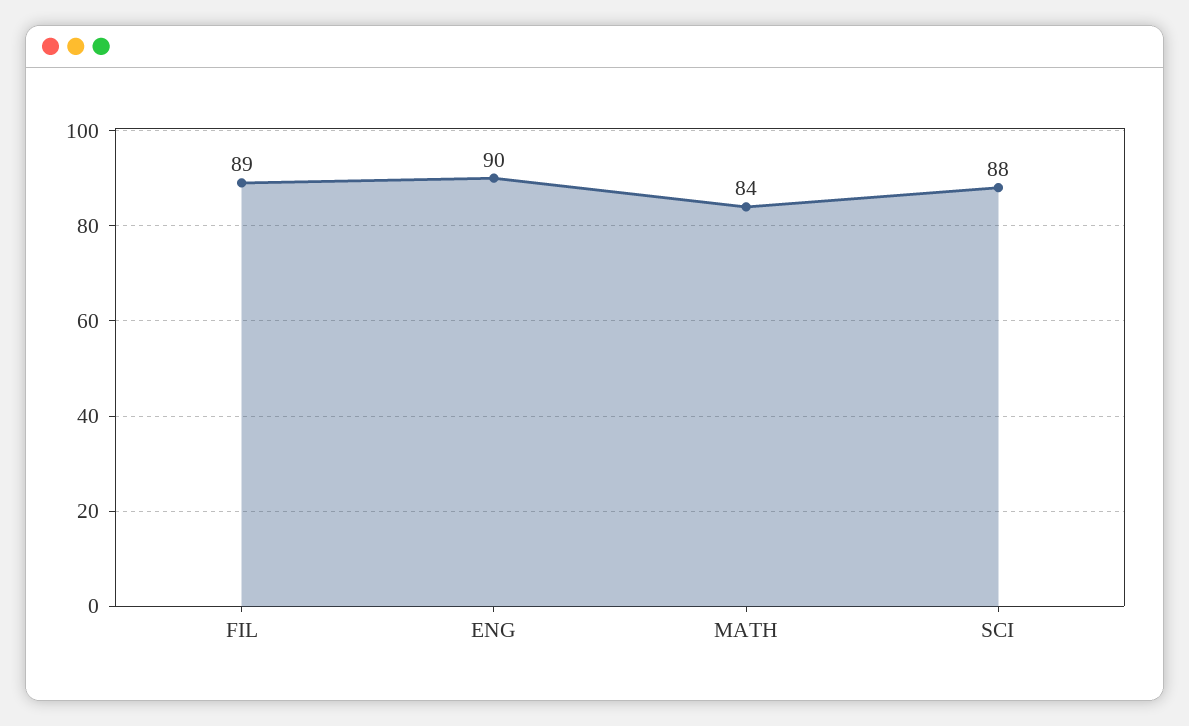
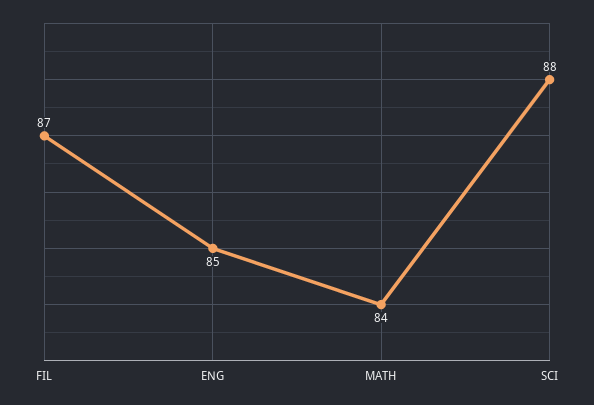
FIL: 89 -> 87
ENG: 90 -> 85

